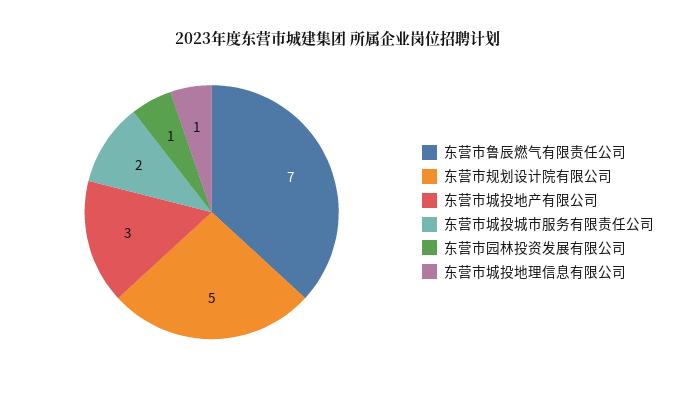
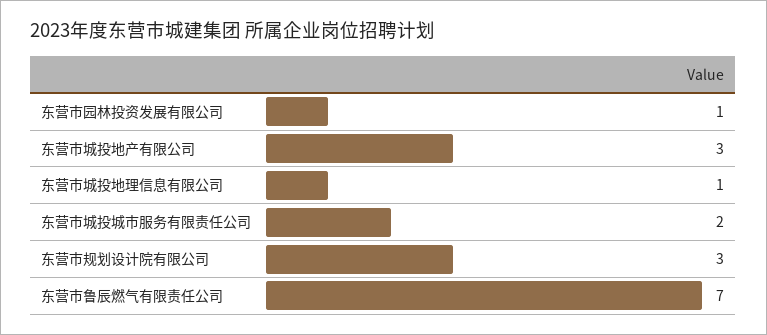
东营市规划设计院有限公司: 5 -> 3

